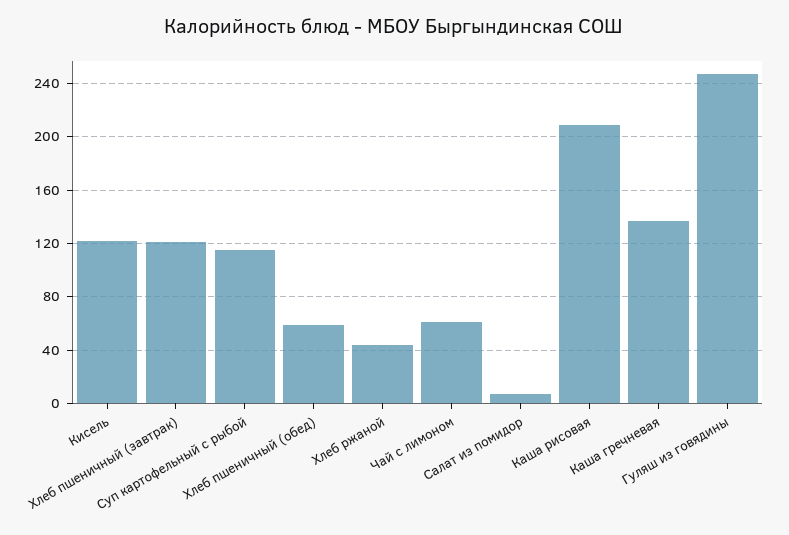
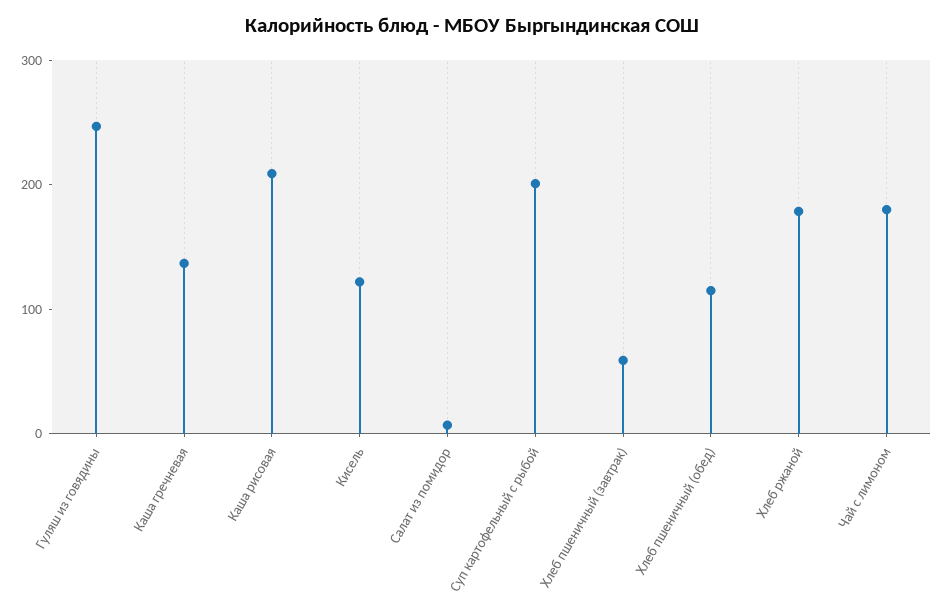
Хлеб пшеничный (завтрак): 120 -> 60
Суп картофельный с рыбой: 115 -> 200
Хлеб пшеничный (обед): 60 -> 120
Хлеб ржаной: 45 -> 180
Чай с лимоном: 60 -> 180

